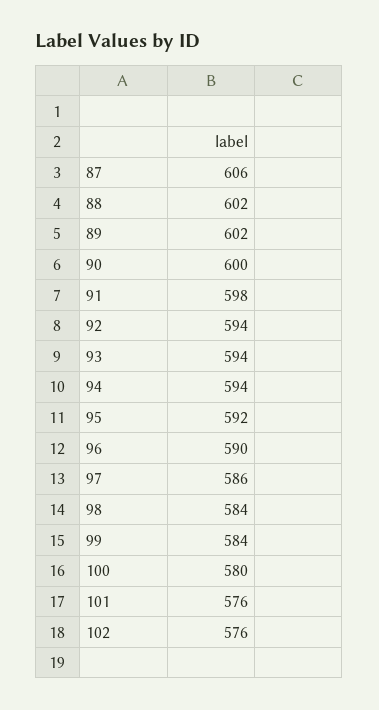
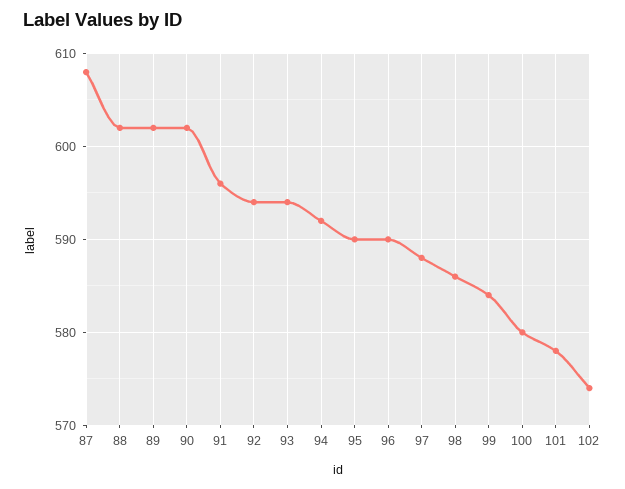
87: 606 -> 608
90: 600 -> 602
91: 598 -> 596
94: 594 -> 592
95: 592 -> 590
97: 586 -> 588
98: 584 -> 586
101: 576 -> 578
102: 576 -> 574

